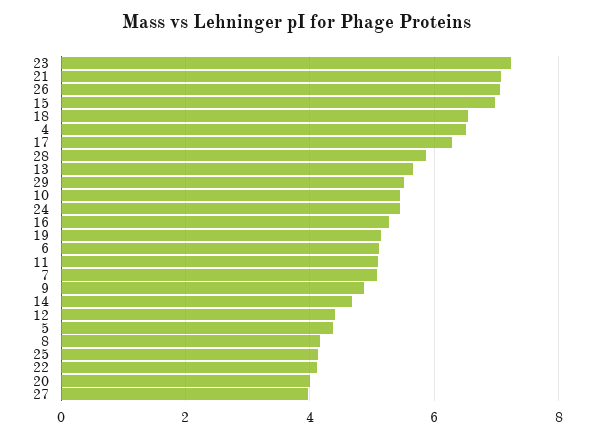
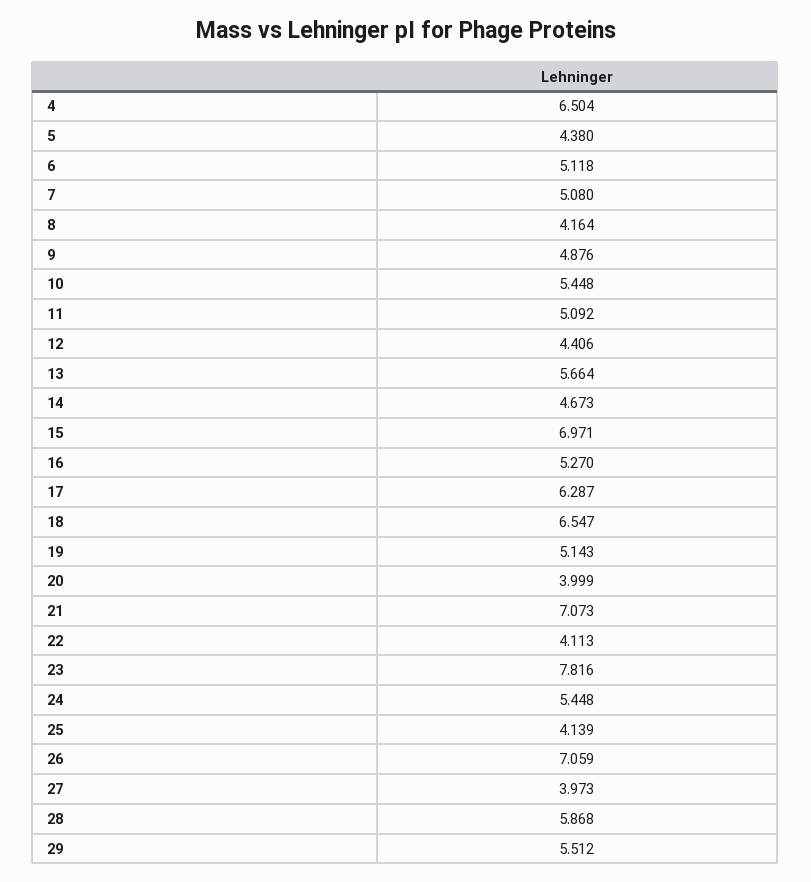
23: 7.2 -> 7.816

